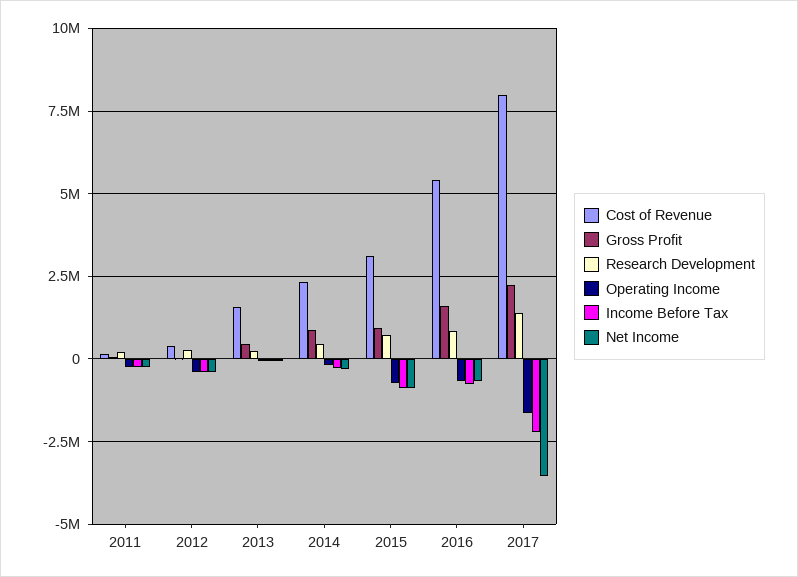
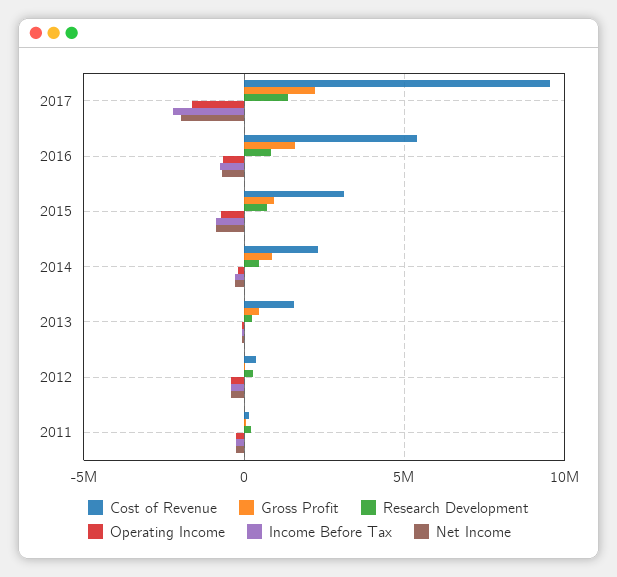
Cost of Revenue, 2017: 8000000 -> 9500000
Net Income, 2017: -3500000 -> -2000000

